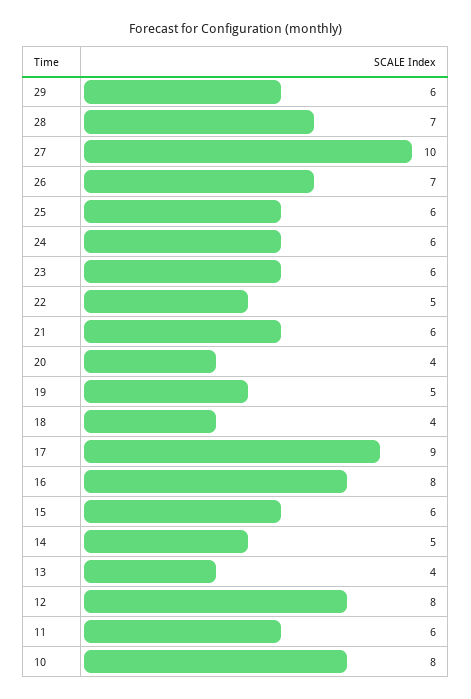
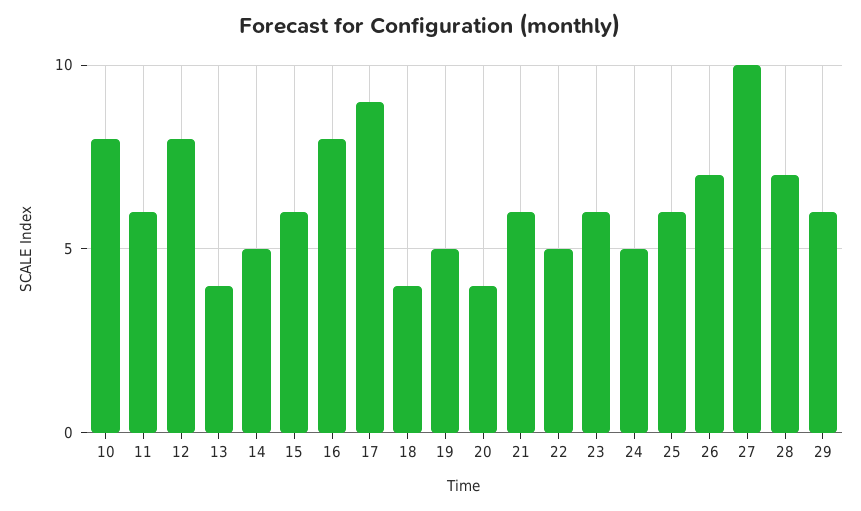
24: 6 -> 5

